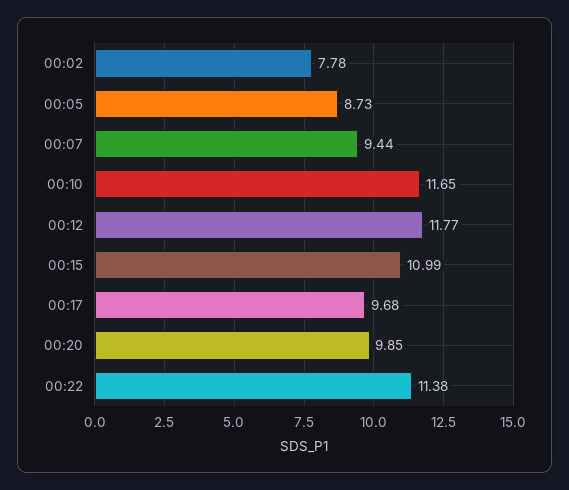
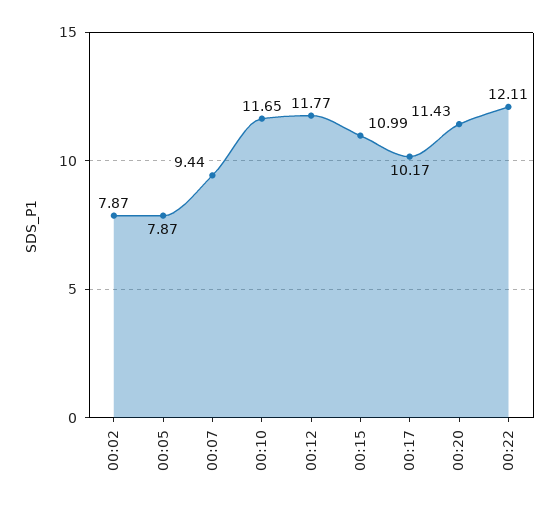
00:02: 7.78 -> 7.87
00:05: 8.73 -> 7.87
00:17: 9.68 -> 10.17
00:20: 9.85 -> 11.43
00:22: 11.38 -> 12.11

